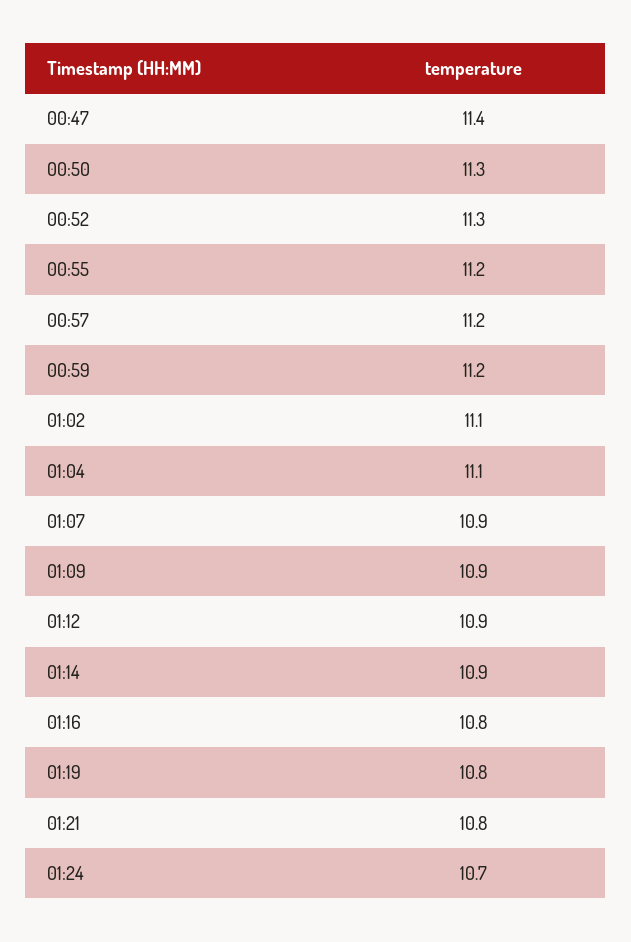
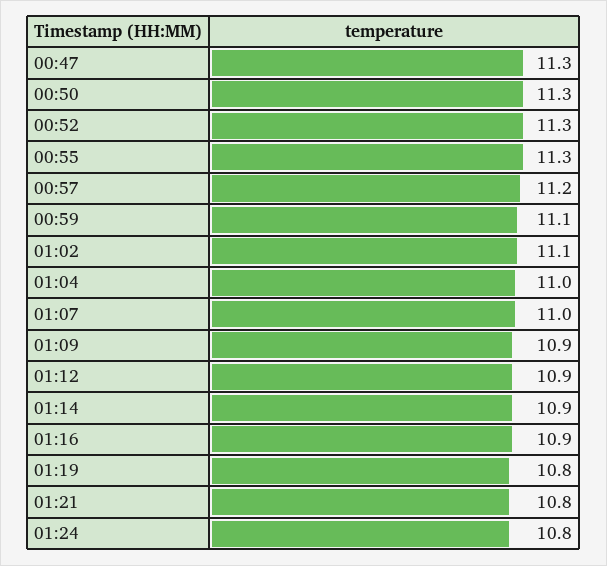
00:47: 11.4 -> 11.3
00:55: 11.2 -> 11.3
00:59: 11.2 -> 11.1
01:04: 11.1 -> 11
01:07: 10.9 -> 11
01:16: 10.8 -> 10.9
01:24: 10.7 -> 10.8

